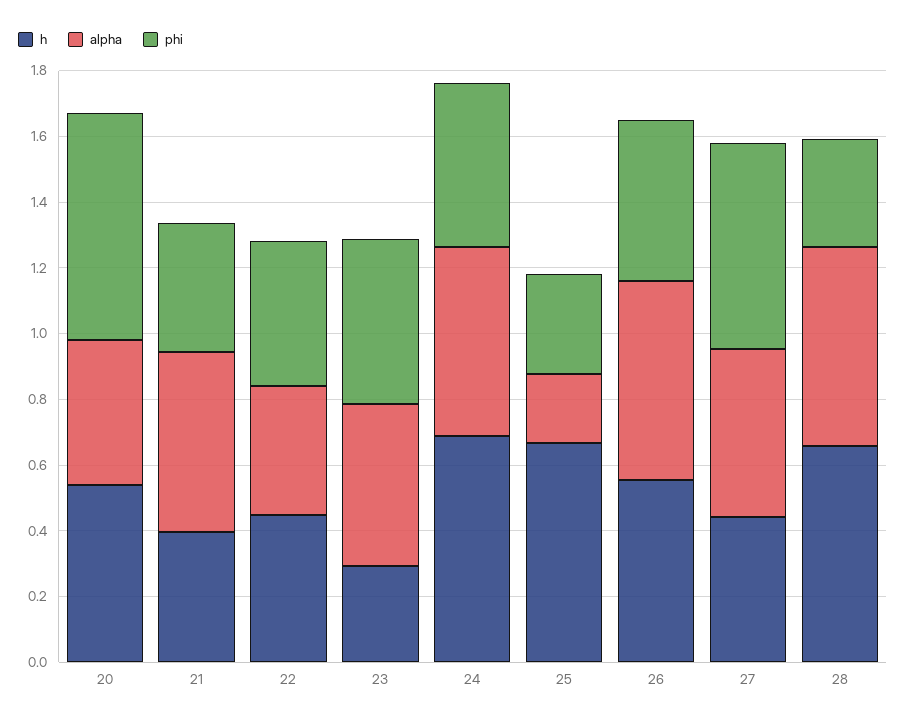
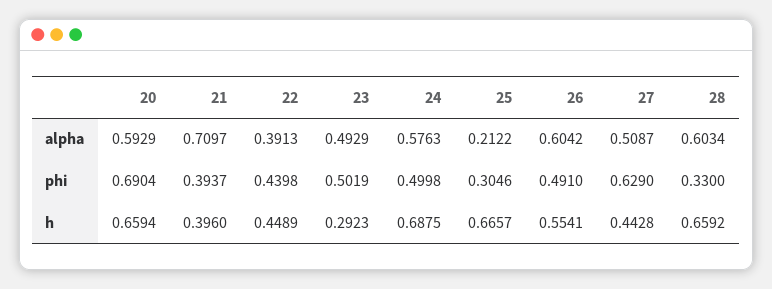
h, 20: 0.55 -> 0.6594
alpha, 20: 0.45 -> 0.5929
alpha, 21: 0.55 -> 0.7097

